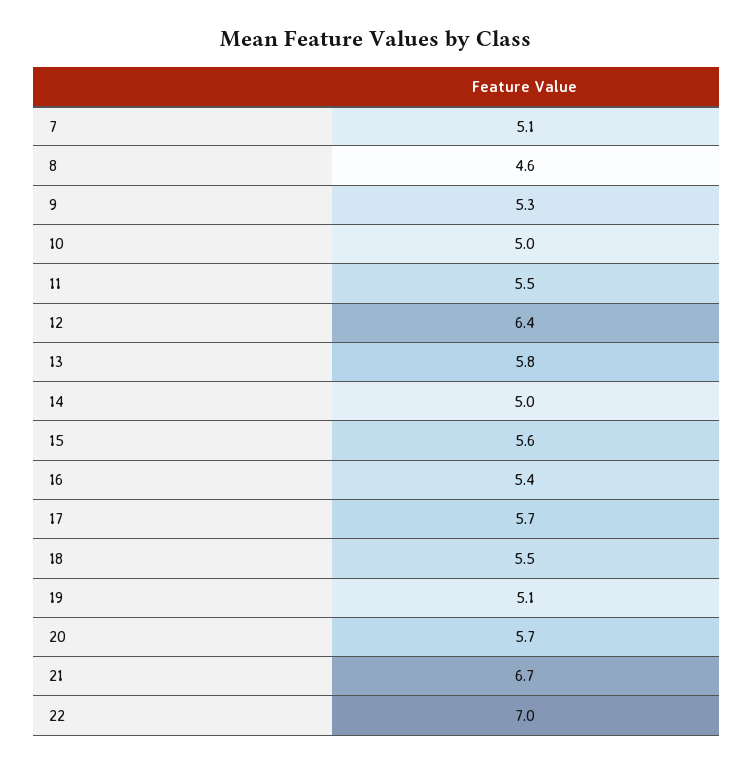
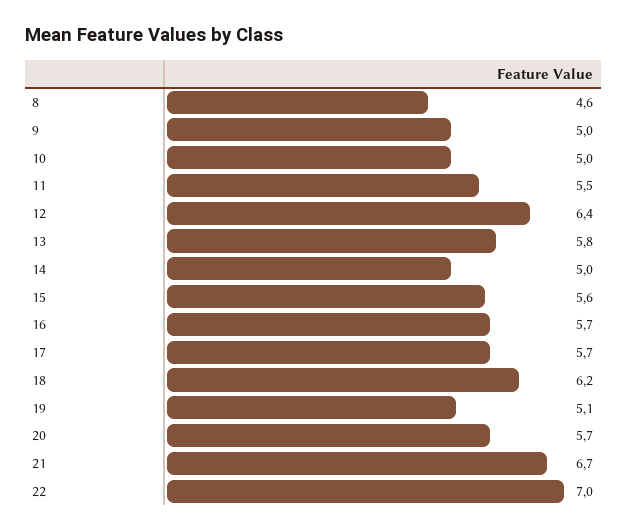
7: 5.1 -> none
9: 5.3 -> 5
16: 5.4 -> 5.7
18: 5.5 -> 6.2

